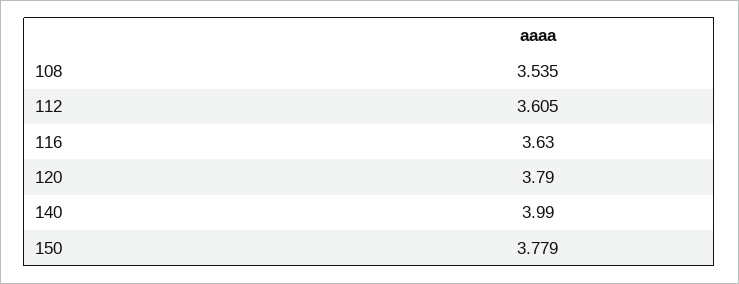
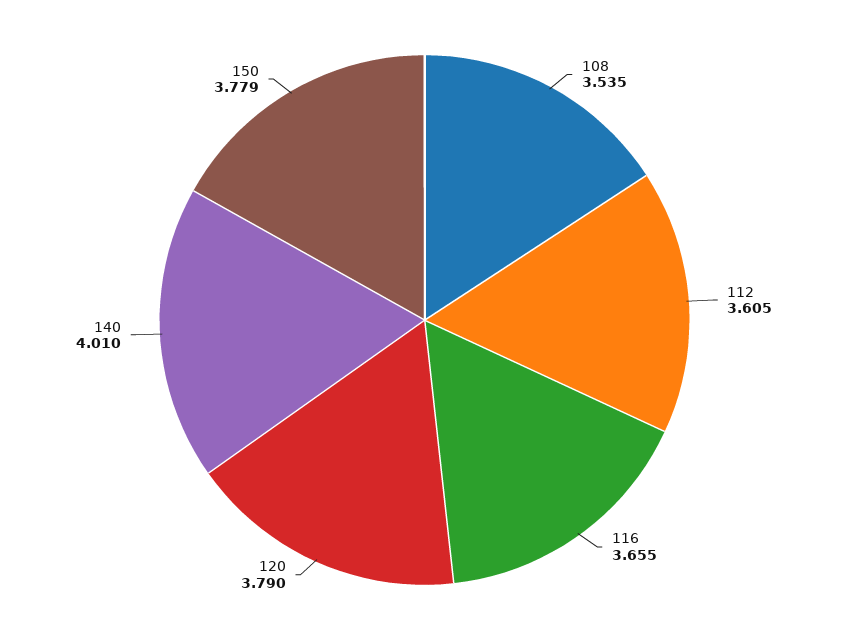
116: 3.63 -> 3.655
140: 3.99 -> 4.01

